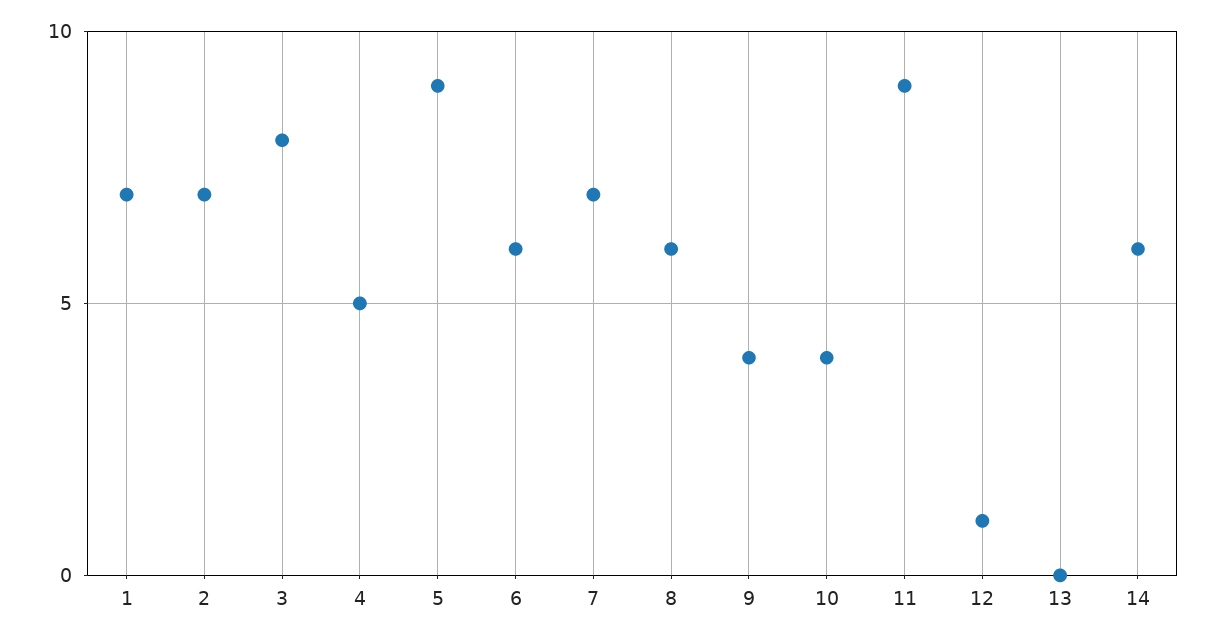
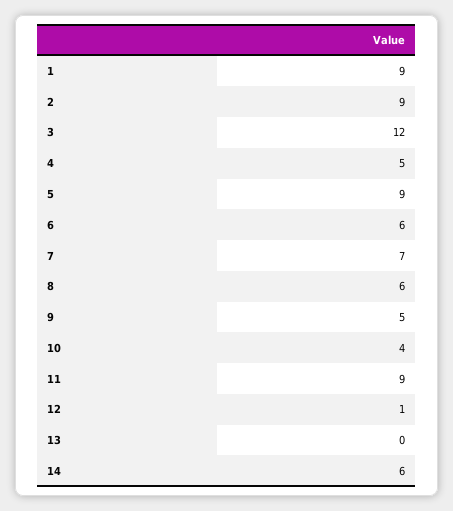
1: 7 -> 9
2: 7 -> 9
3: 8 -> 12
9: 4 -> 5

